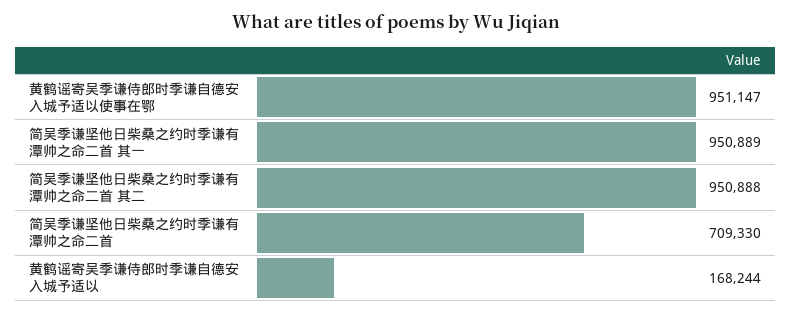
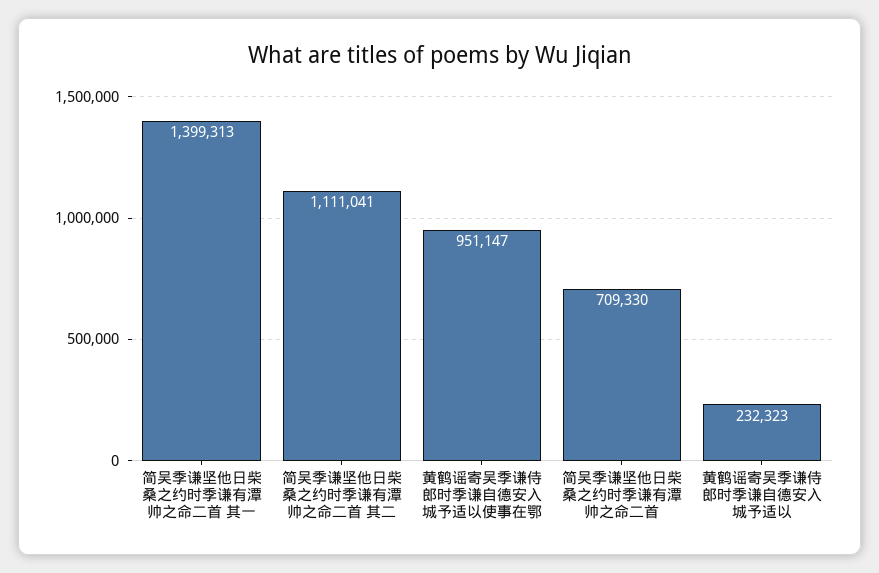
简吴季谦坚他日柴桑之约时季谦有潭帅之命二首 其一: 950889 -> 1399313
简吴季谦坚他日柴桑之约时季谦有潭帅之命二首 其二: 950888 -> 1111041
黄鹤谣寄吴季谦侍郎时季谦自德安入城予适以: 168244 -> 232323

